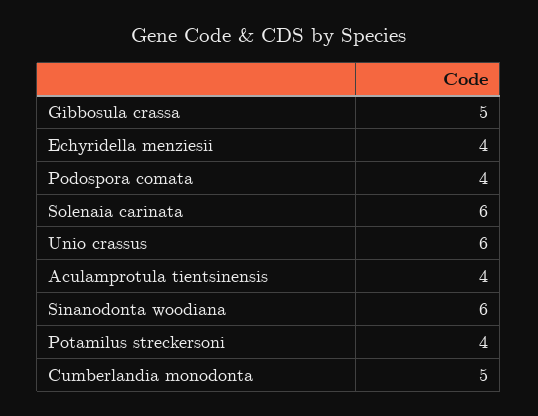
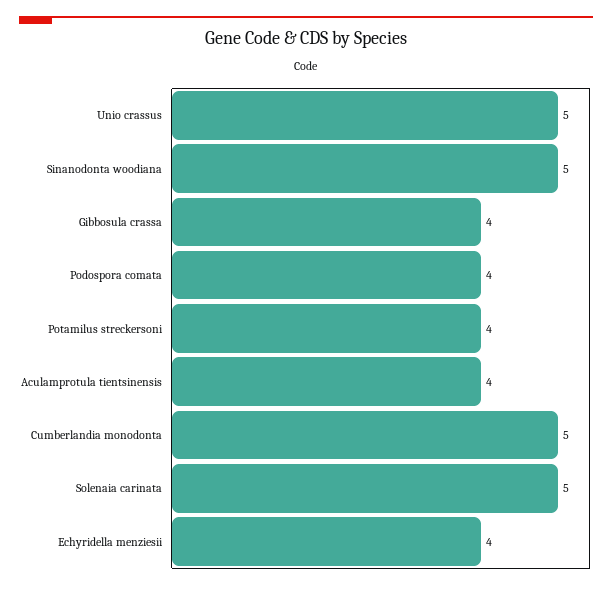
Gibbosula crassa: 5 -> 4
Solenaia carinata: 6 -> 5
Unio crassus: 6 -> 5
Sinanodonta woodiana: 6 -> 5

